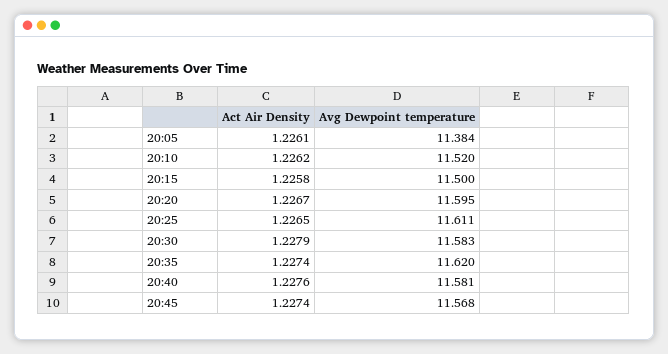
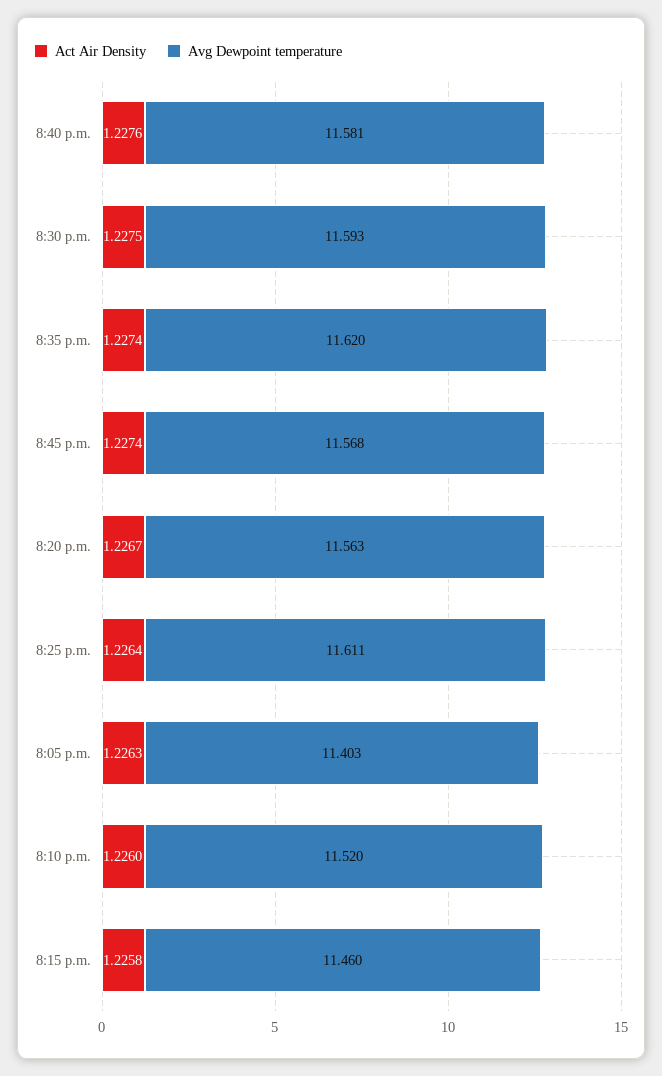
Act Air Density, 20:05: 1.2261 -> 1.2263
Avg Dewpoint temperature, 20:05: 11.384 -> 11.403
Act Air Density, 20:10: 1.2262 -> 1.226
Avg Dewpoint temperature, 20:15: 11.5 -> 11.46
Avg Dewpoint temperature, 20:20: 11.595 -> 11.563
Act Air Density, 20:25: 1.2265 -> 1.2264
Act Air Density, 20:30: 1.2279 -> 1.2275
Avg Dewpoint temperature, 20:30: 11.583 -> 11.593

